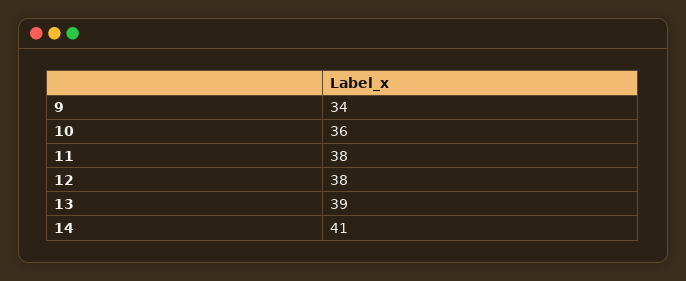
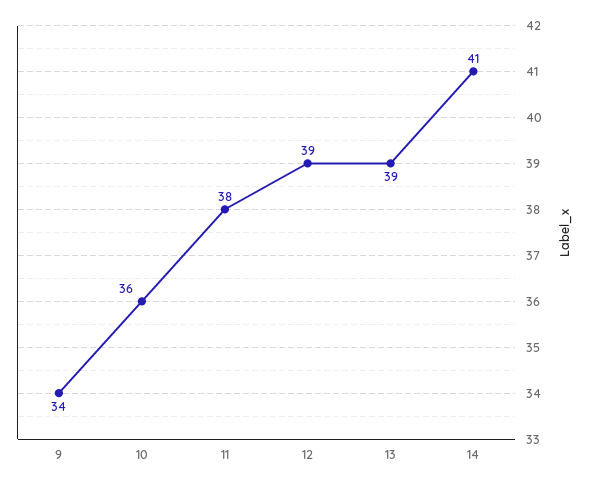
12: 38 -> 39

